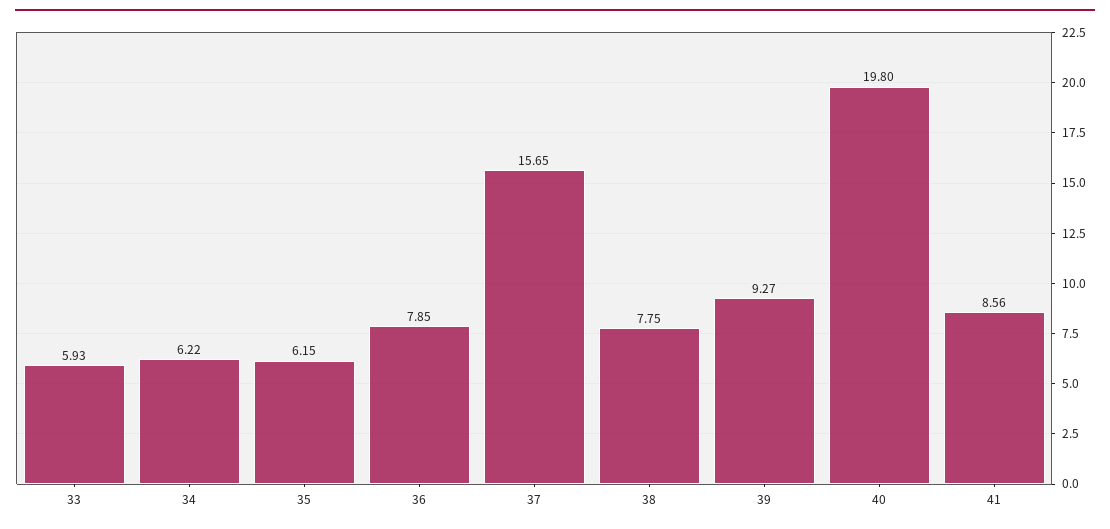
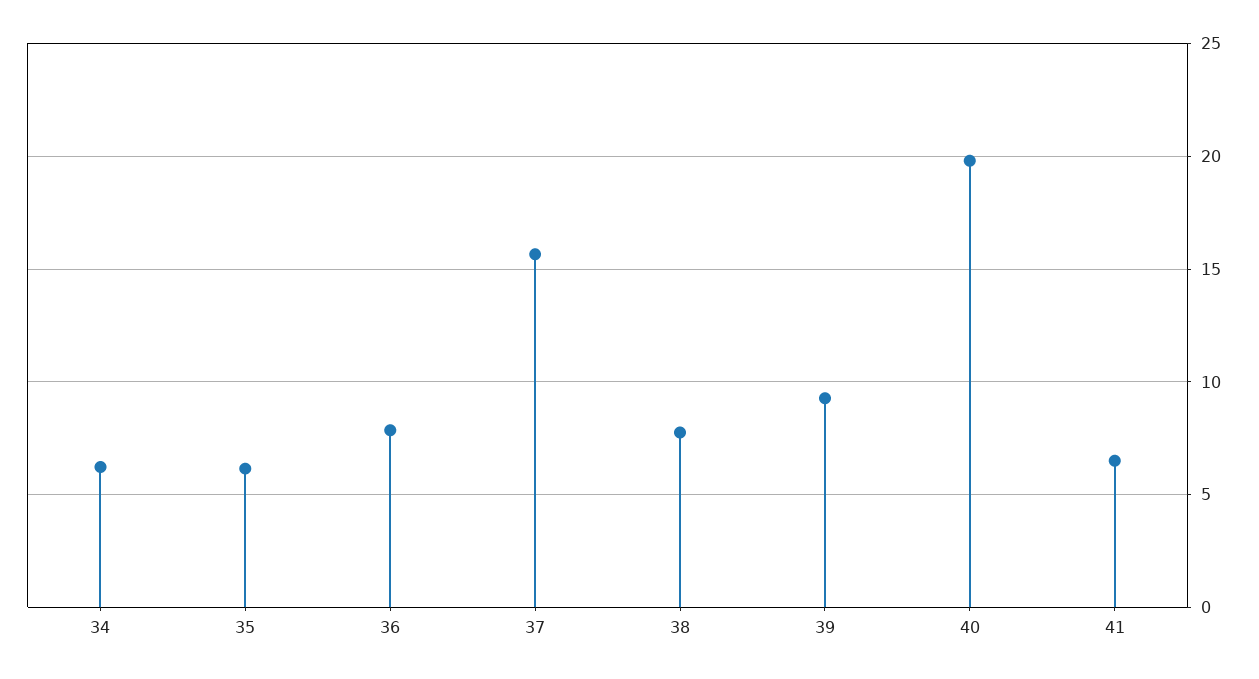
33: 5.93 -> none
41: 8.56 -> 6.5

